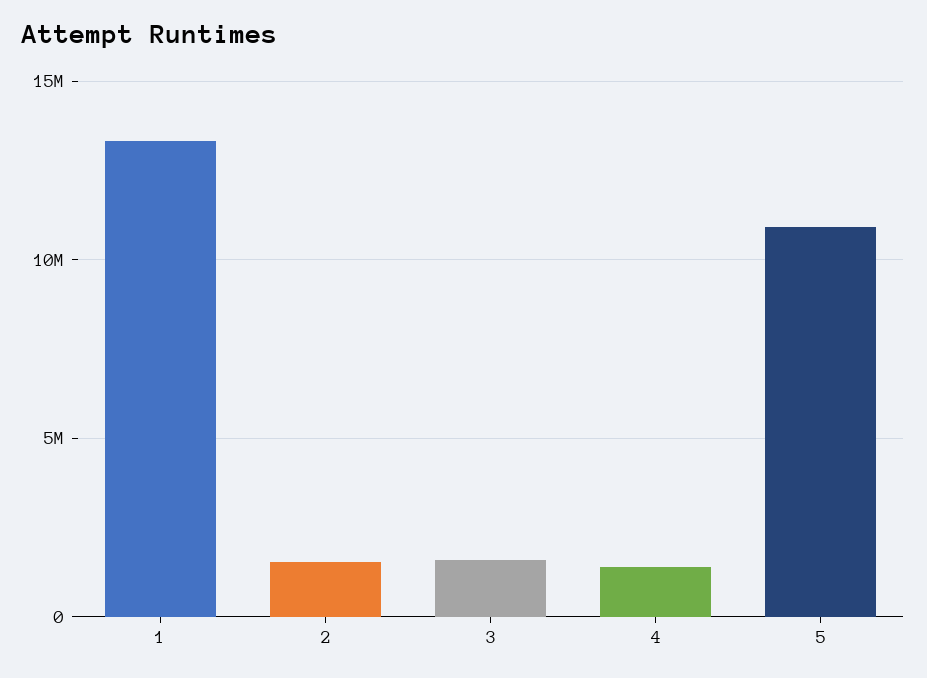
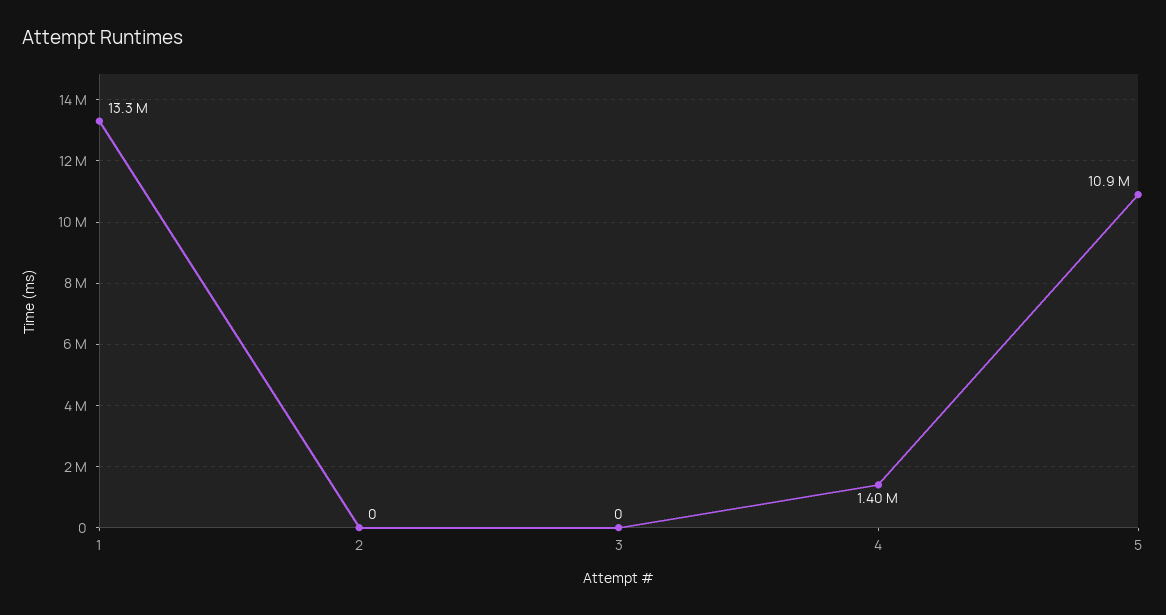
2: 1500000 -> 0
3: 1500000 -> 0

